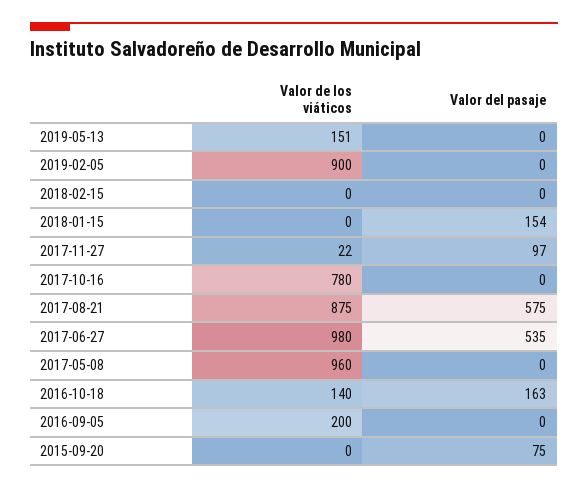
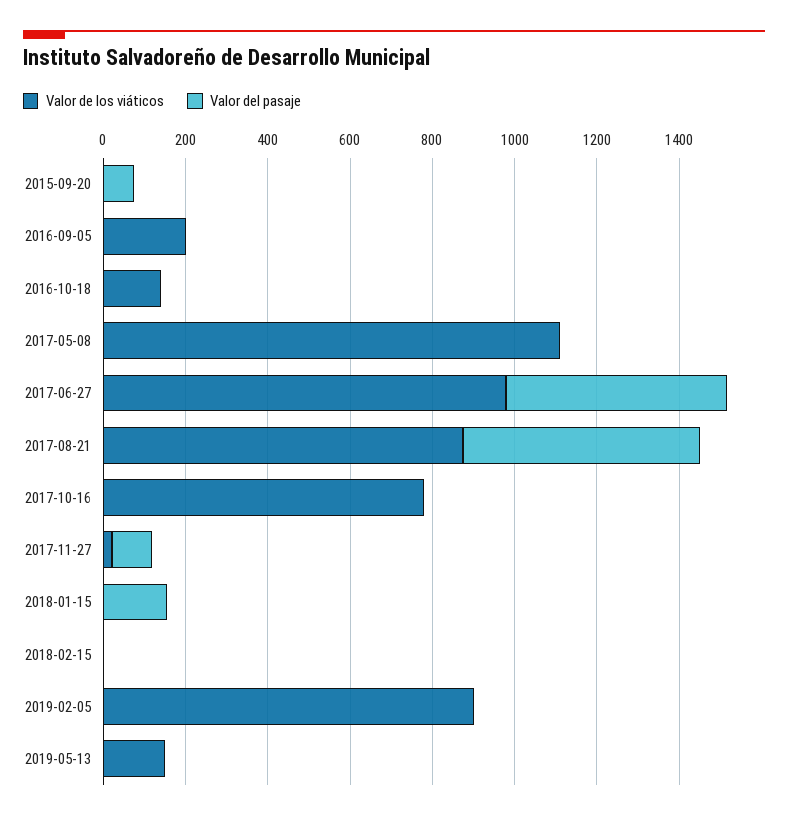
Valor de los viáticos, 2017-05-08: 960 -> 1100
Valor del pasaje, 2016-10-18: 163 -> 0

